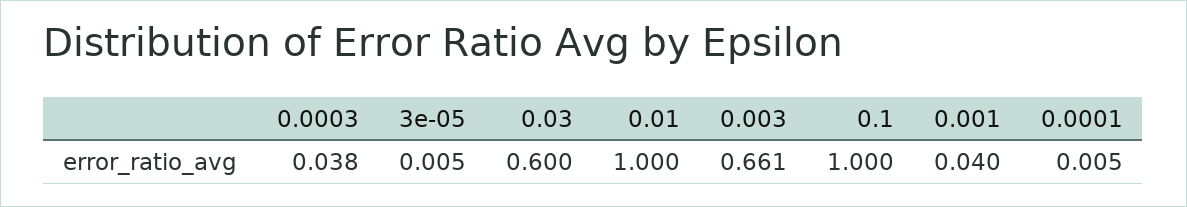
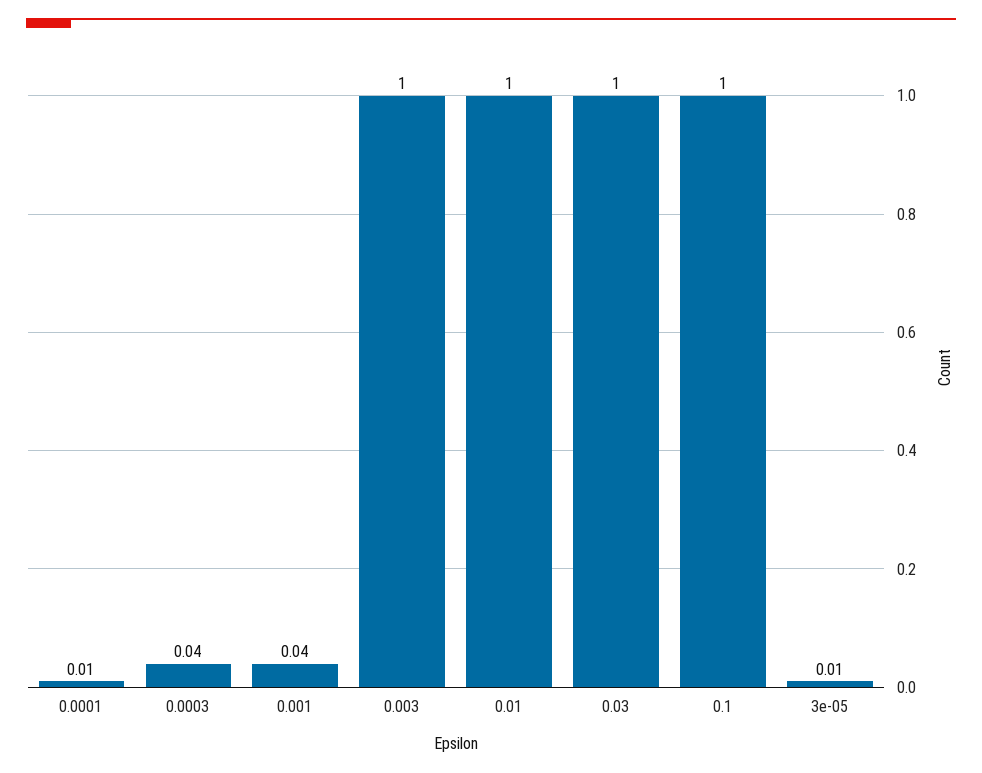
0.03: 0.6 -> 1
0.003: 0.661 -> 1

